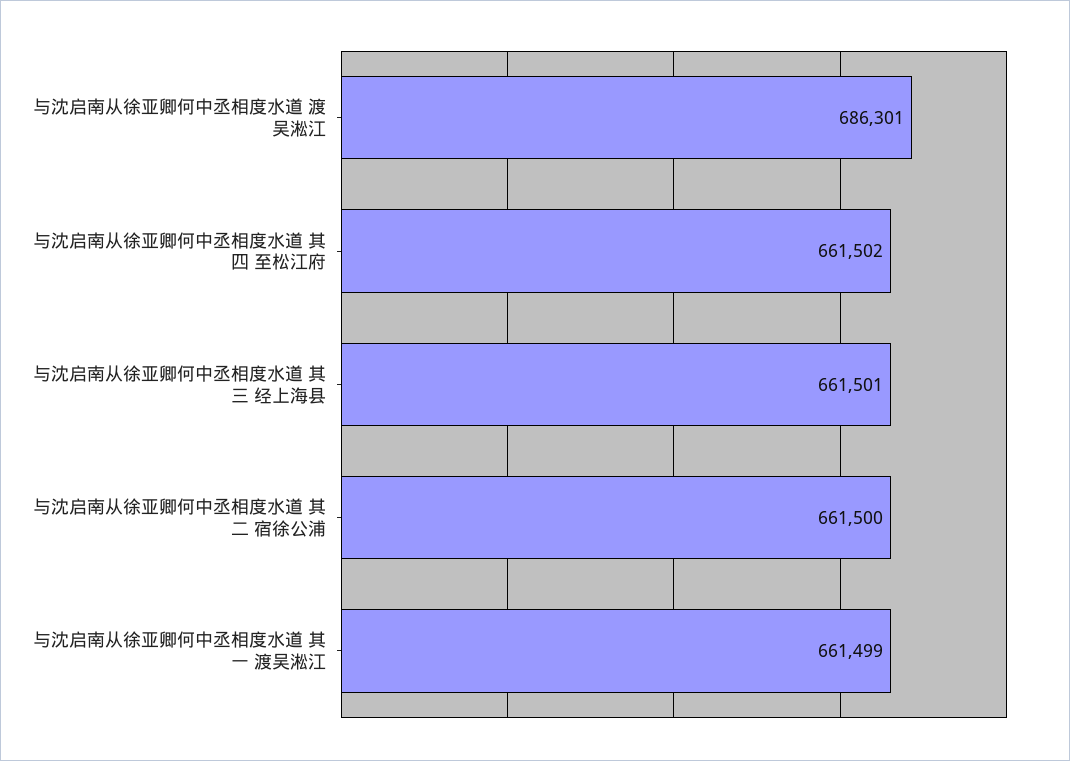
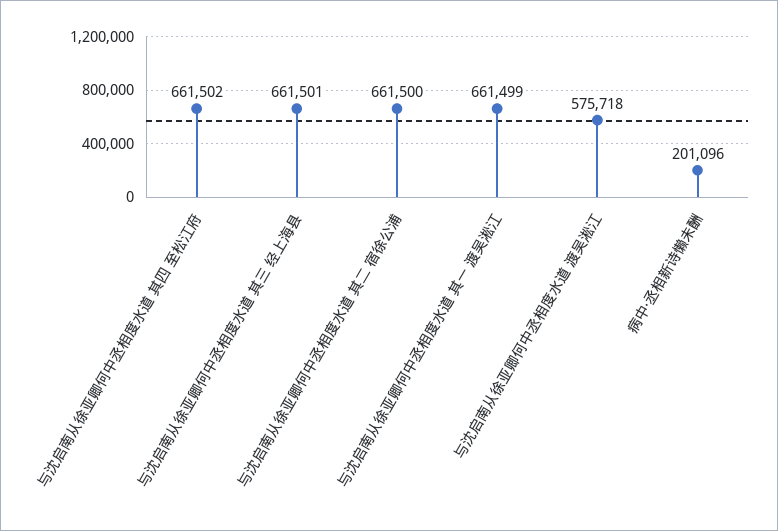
与沈启南从徐亚卿何中丞相度水道 渡吴淞江: 686301 -> 575718
病中·丞相新诗懒未酬: none -> 201096

